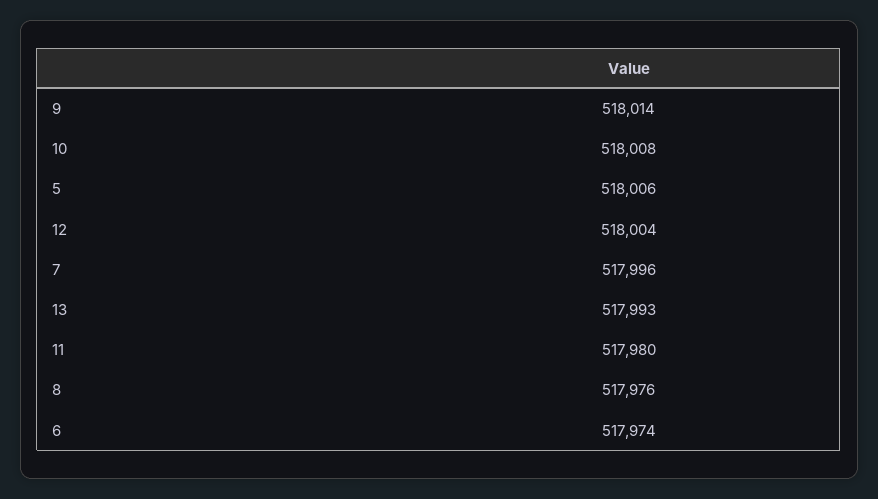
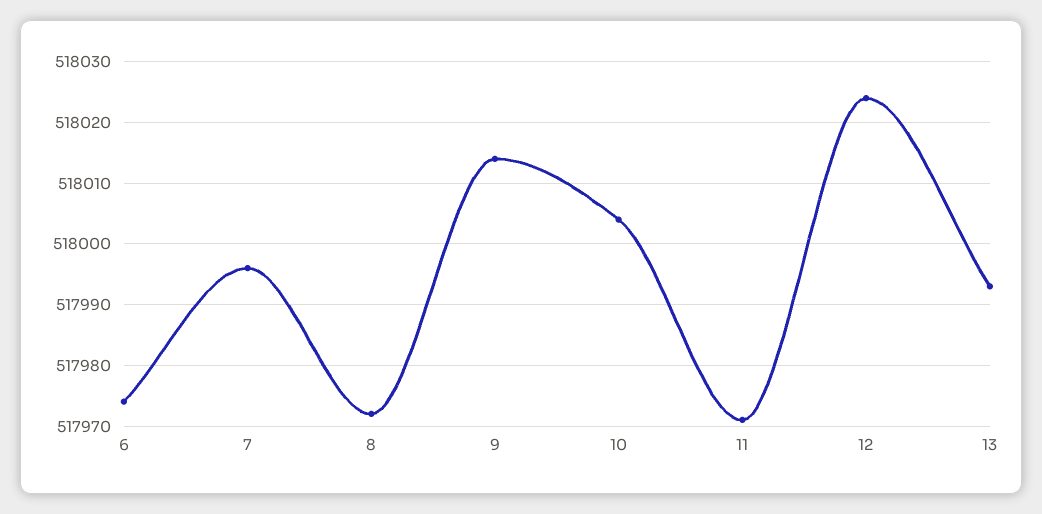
10: 518008 -> 518004
5: 518006 -> none
12: 518004 -> 518024
11: 517980 -> 517971
8: 517976 -> 517972

